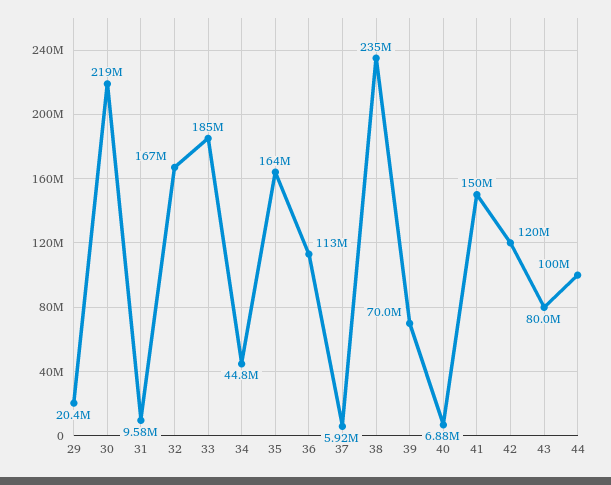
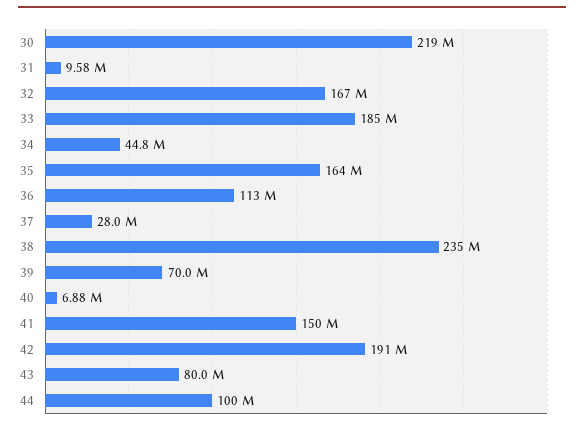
29: 20400000 -> none
37: 5920000 -> 28000000
42: 120000000 -> 191000000

